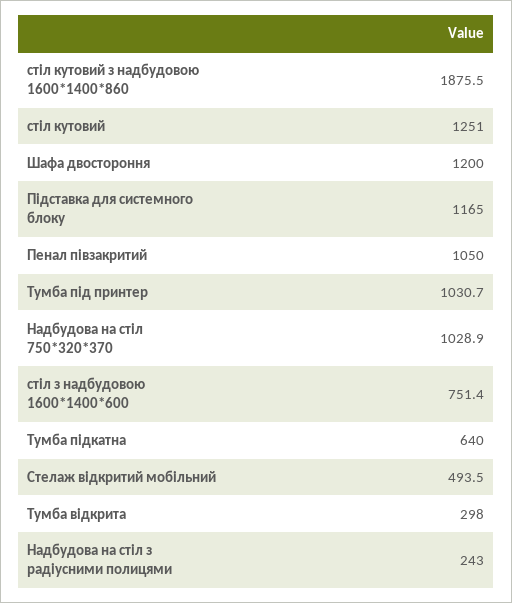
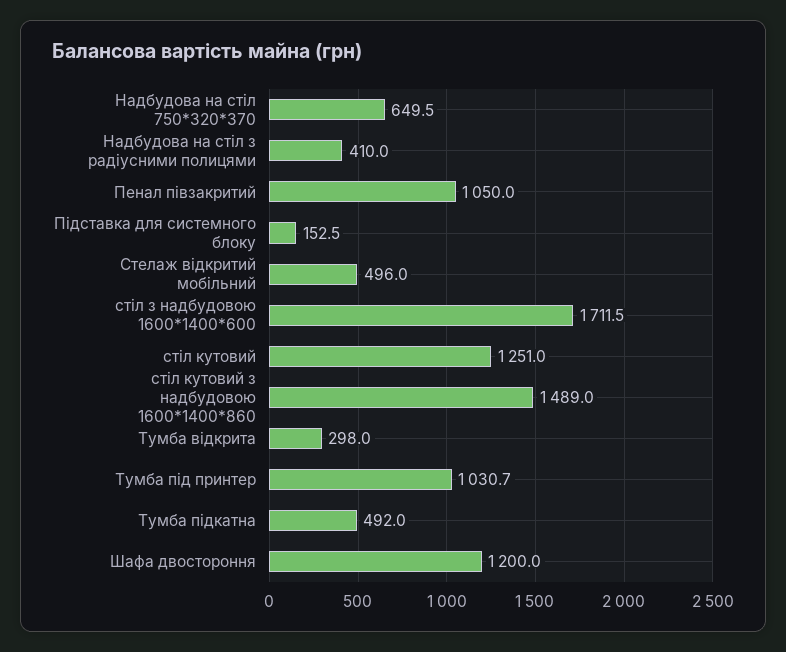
стіл кутовий з надбудовою 1600*1400*860: 1875.5 -> 1489
Підставка для системного блоку: 1165 -> 152.5
Надбудова на стіл 750*320*370: 1028.9 -> 649.5
стіл з надбудовою 1600*1400*600: 751.4 -> 1711.5
Тумба підкатна: 640 -> 492
Стелаж відкритий мобільний: 493.5 -> 496
Надбудова на стіл з радіусними полицями: 243 -> 410

